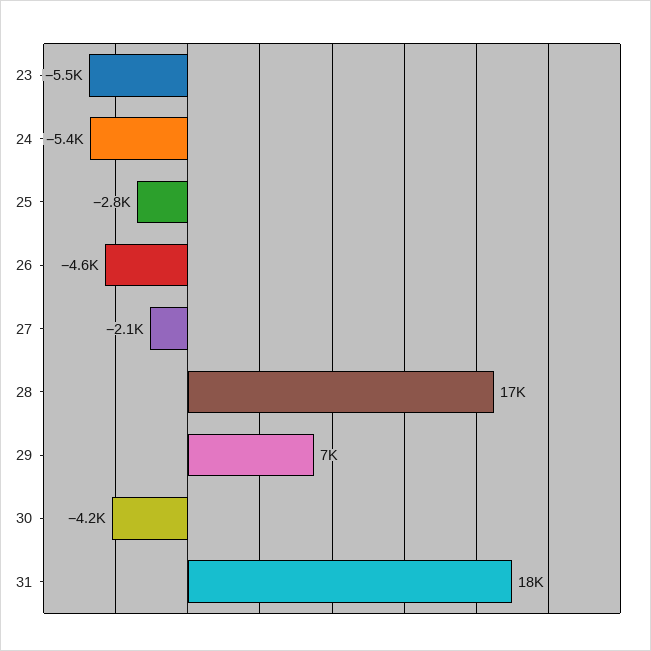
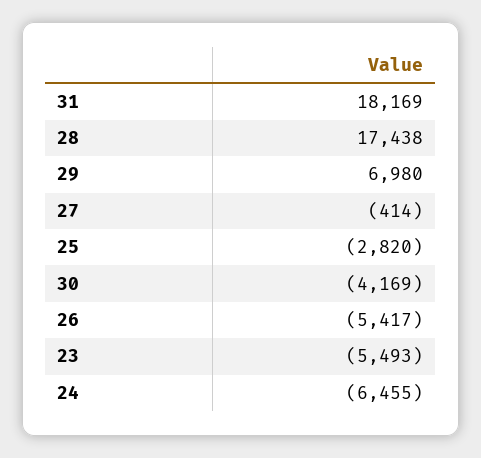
24: -5400 -> -6455
26: -4600 -> -5417
27: -2100 -> -414

